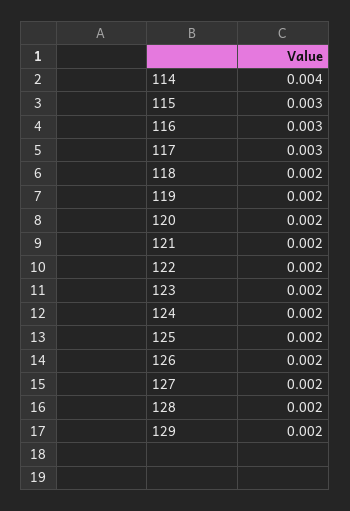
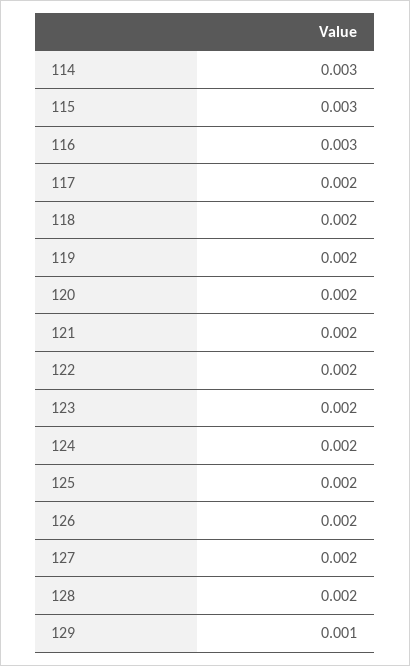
114: 0.004 -> 0.003
117: 0.003 -> 0.002
129: 0.002 -> 0.001

